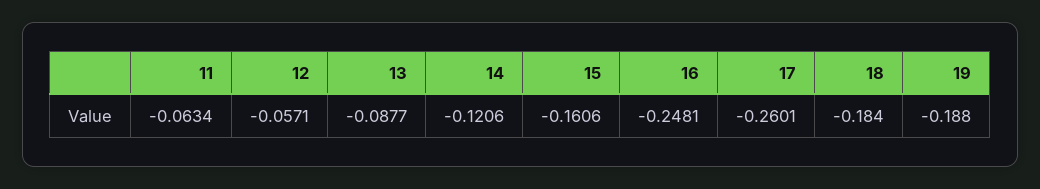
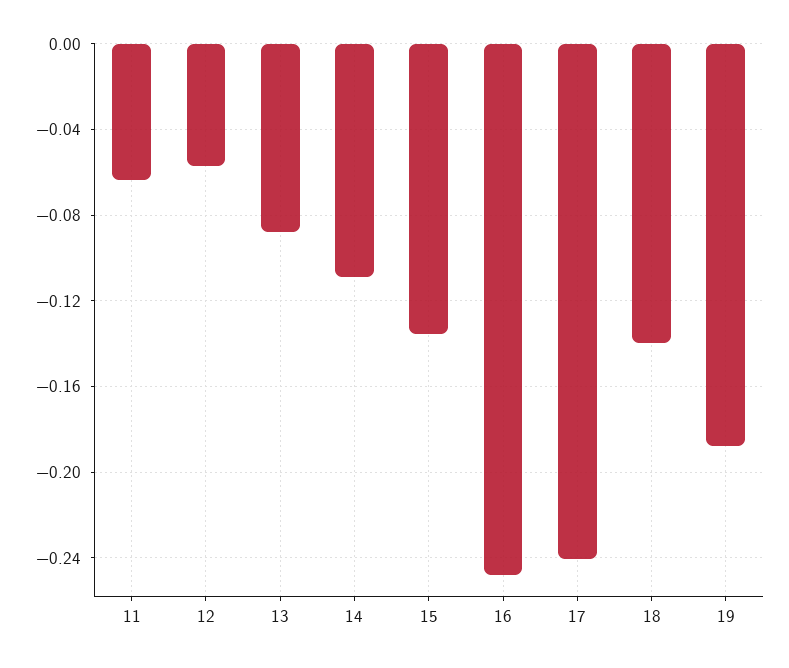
14: -0.1206 -> -0.11
15: -0.1606 -> -0.135
17: -0.2601 -> -0.24
18: -0.184 -> -0.14

